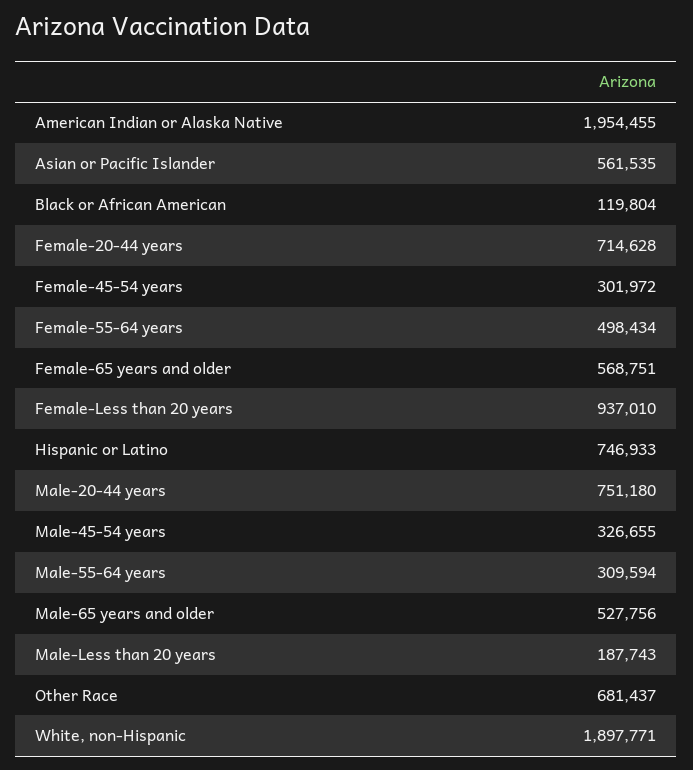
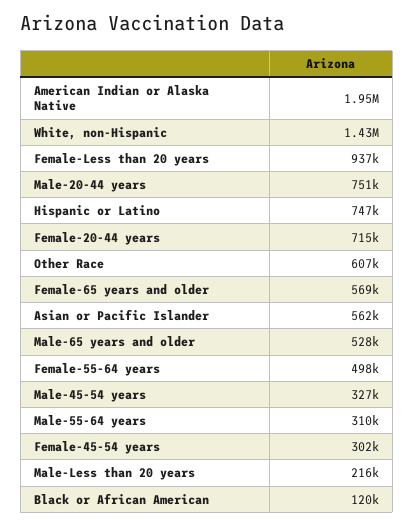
Male-Less than 20 years: 187743 -> 216000
Other Race: 681437 -> 607000
White, non-Hispanic: 1897771 -> 1430000

